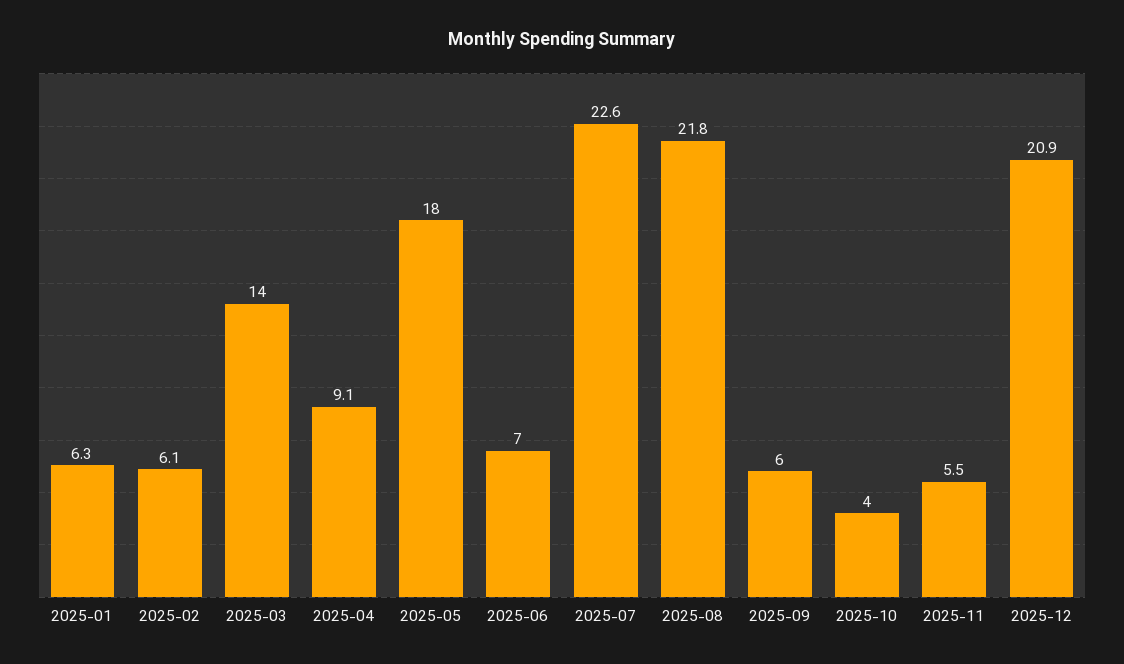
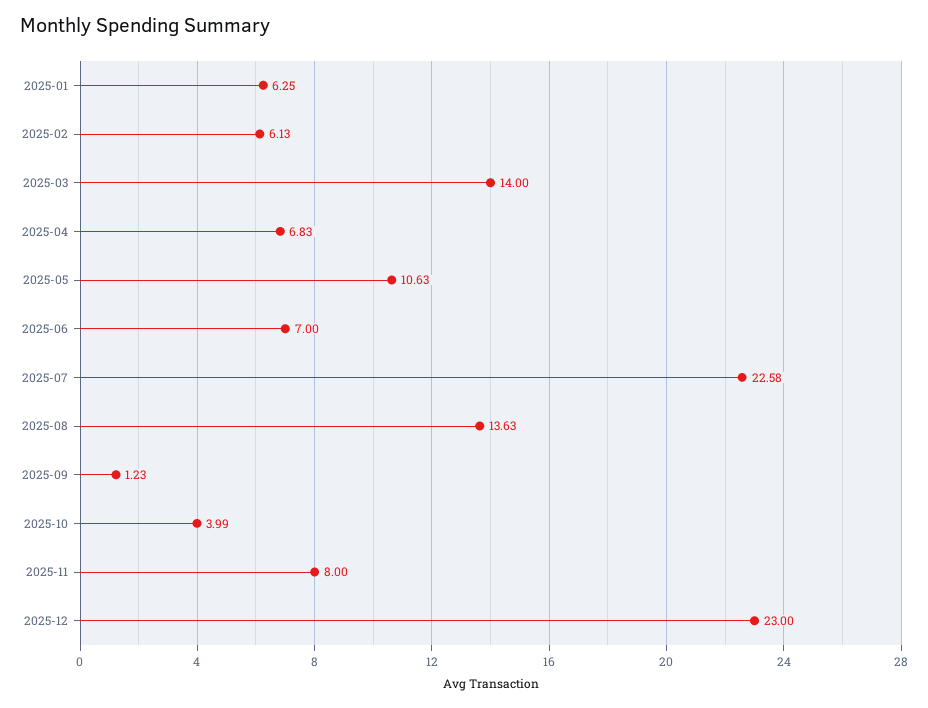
2025-04: 9.1 -> 6.83
2025-05: 18 -> 10.63
2025-08: 21.8 -> 13.63
2025-09: 6 -> 1.23
2025-11: 5.5 -> 8
2025-12: 20.9 -> 23

